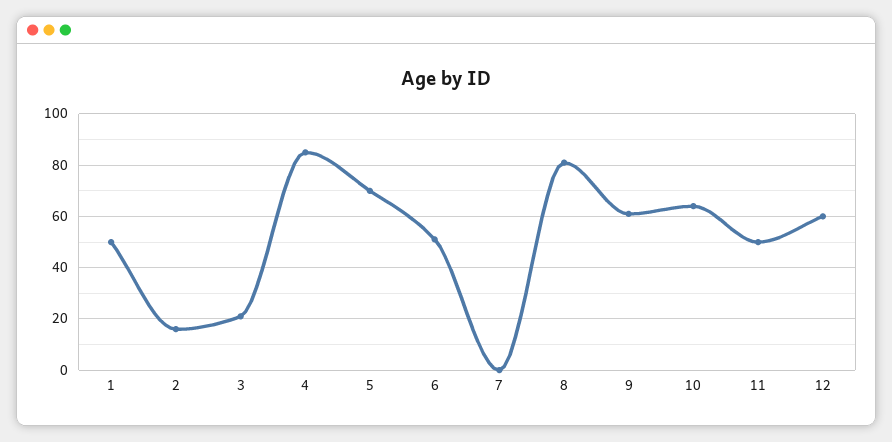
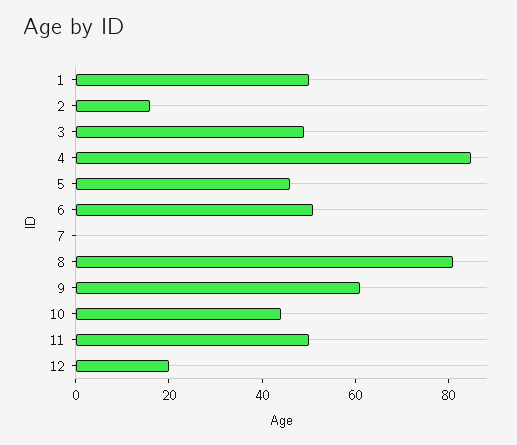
3: 20 -> 50
5: 70 -> 45
10: 65 -> 45
12: 60 -> 20

